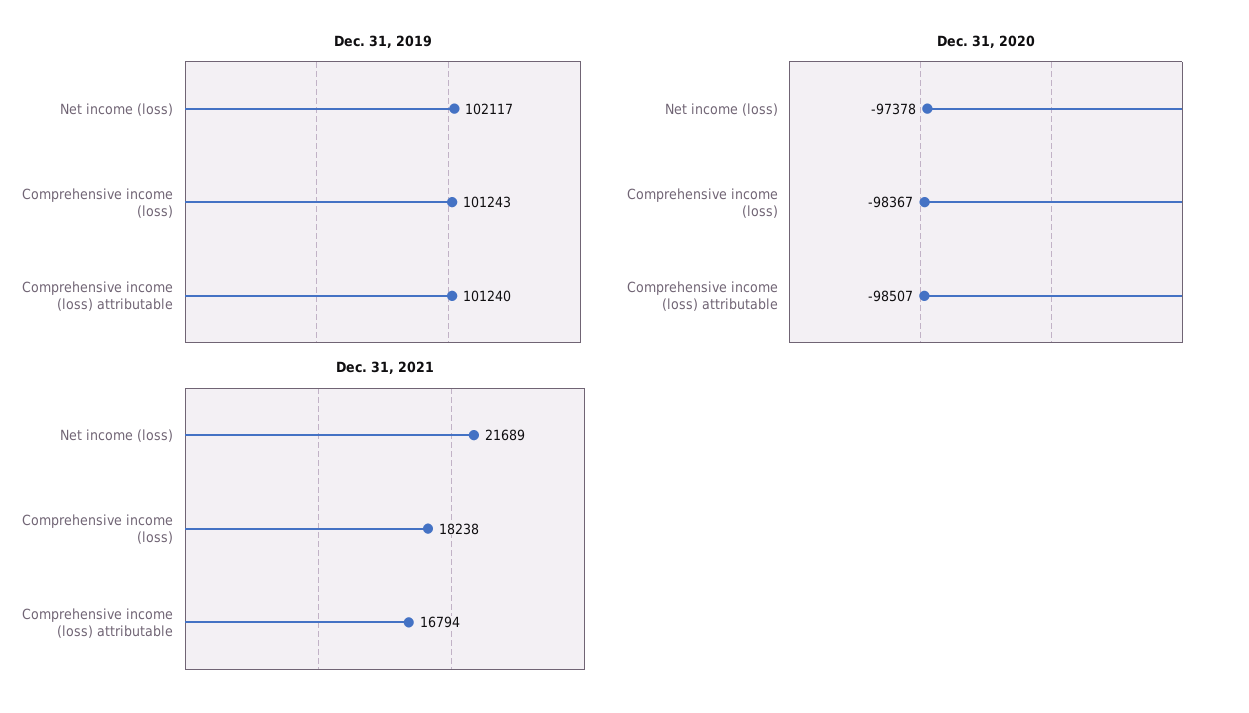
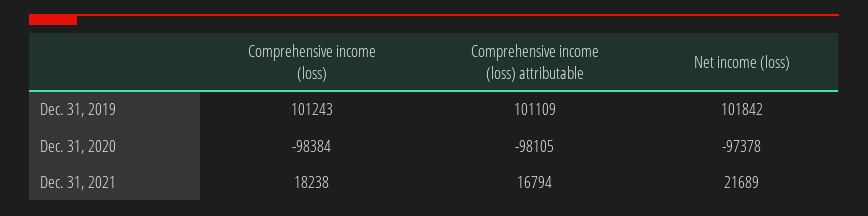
Dec. 31, 2019, Net income (loss): 102117 -> 101842
Dec. 31, 2019, Comprehensive income (loss) attributable: 101240 -> 101109
Dec. 31, 2020, Comprehensive income (loss): -98367 -> -98384
Dec. 31, 2020, Comprehensive income (loss) attributable: -98507 -> -98105

